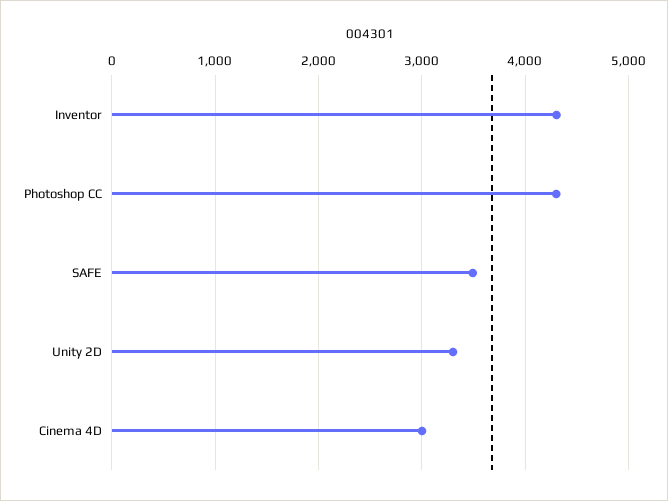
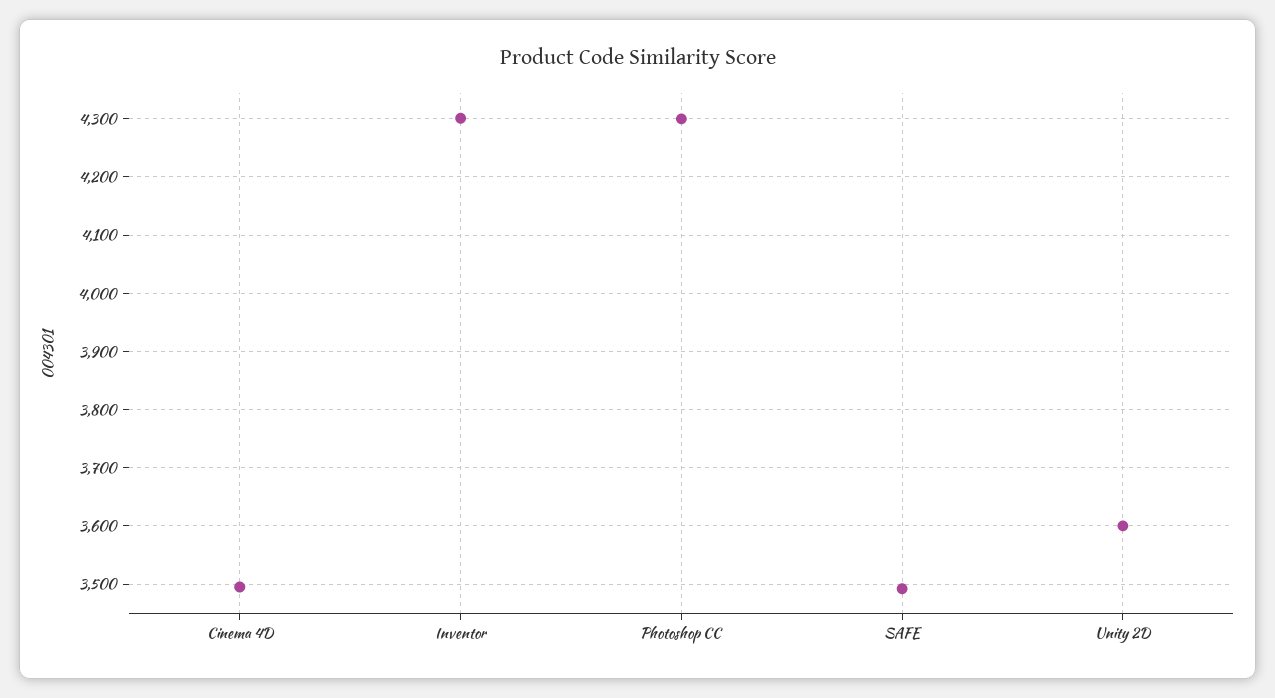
Unity 2D: 3300 -> 3600
Cinema 4D: 3000 -> 3500

